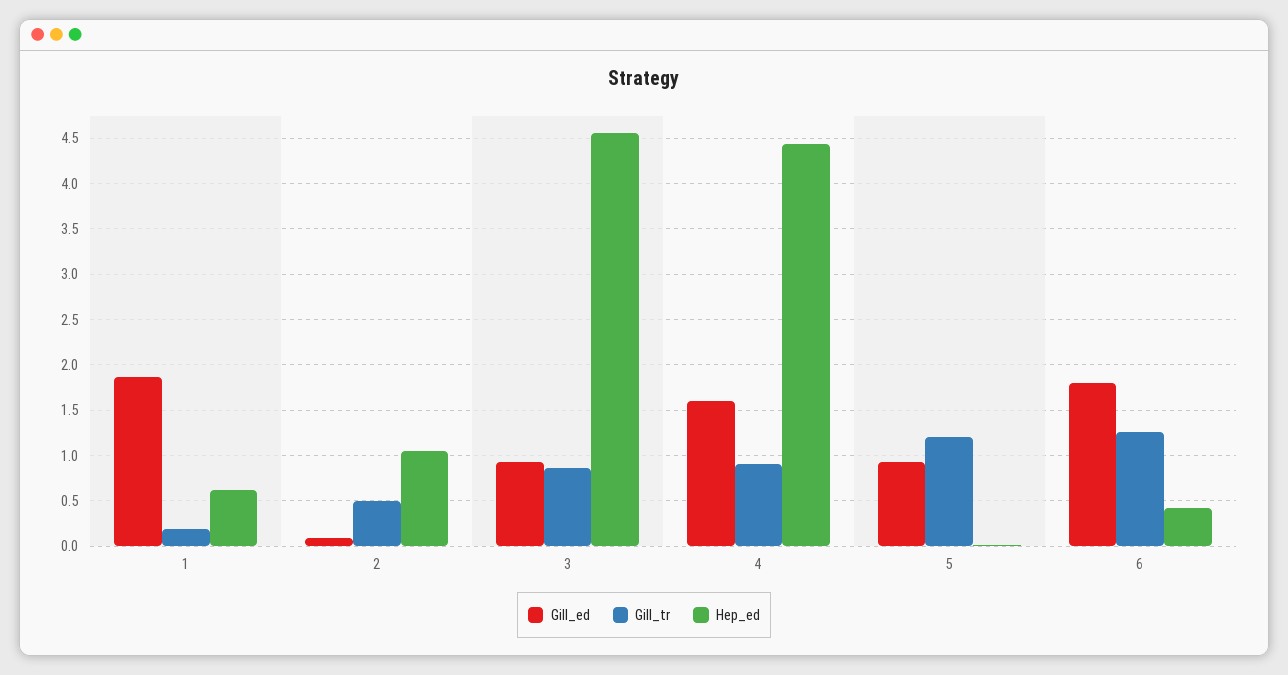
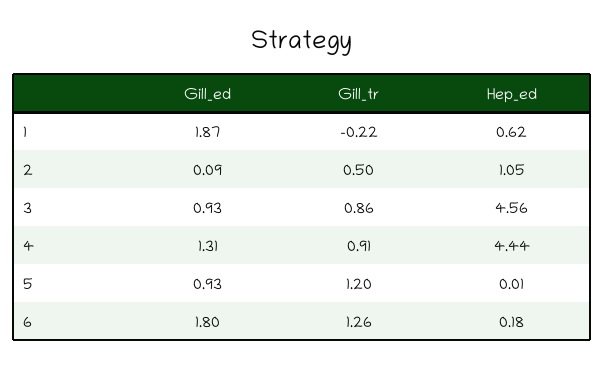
Gill_tr, 1: 0.2 -> -0.22
Gill_ed, 4: 1.6 -> 1.31
Hep_ed, 6: 0.4 -> 0.18

